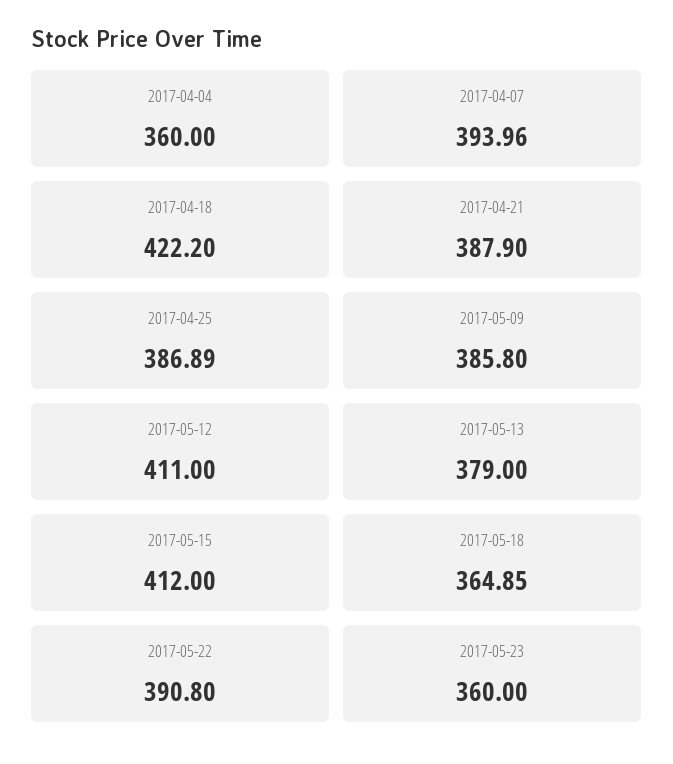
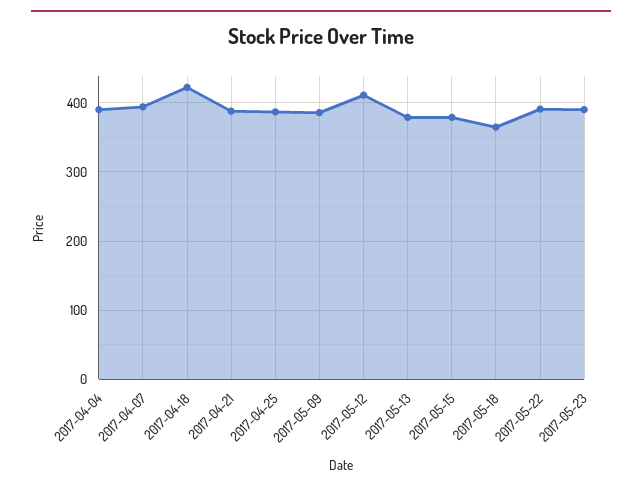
2017-04-04: 360 -> 390
2017-05-15: 412 -> 380
2017-05-23: 360 -> 390

